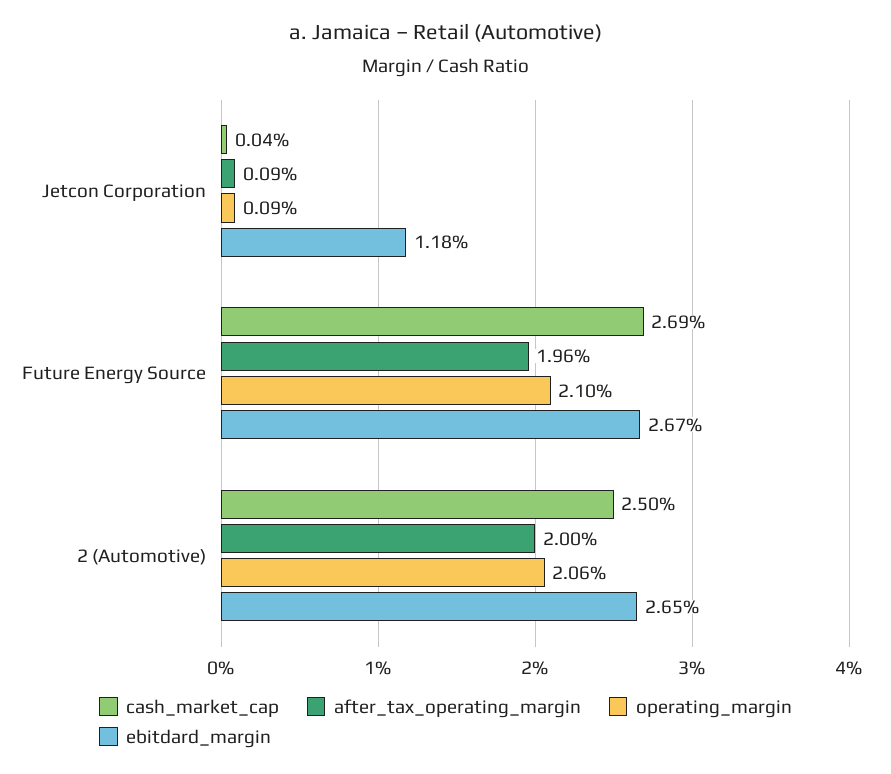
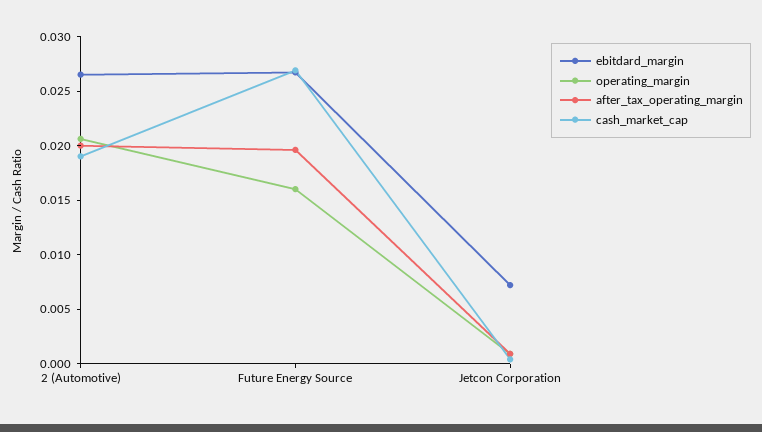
ebitdard_margin, Jetcon Corporation: 0.0118 -> 0.007
operating_margin, Future Energy Source: 0.021 -> 0.016
cash_market_cap, 2 (Automotive): 0.025 -> 0.019

